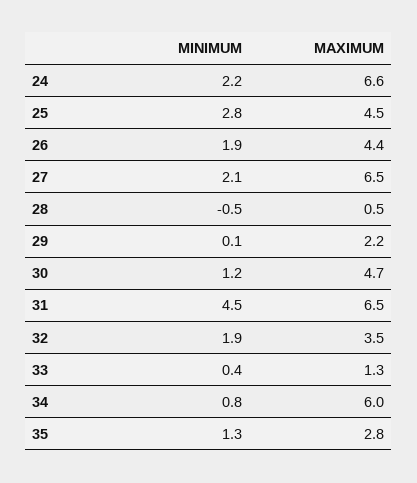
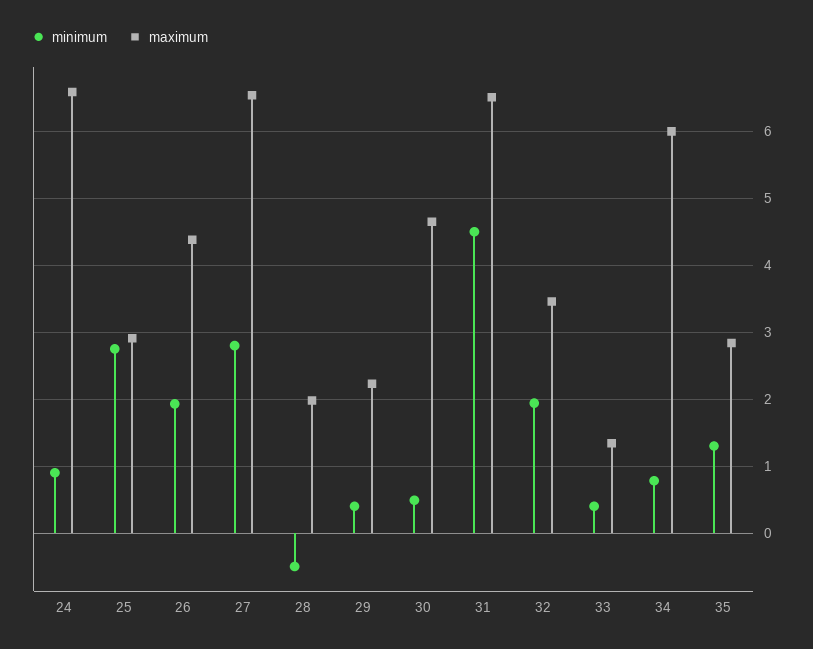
MINIMUM, 24: 2.2 -> 0.9
MAXIMUM, 25: 4.5 -> 2.9
MINIMUM, 27: 2.1 -> 2.8
MAXIMUM, 28: 0.5 -> 2
MINIMUM, 29: 0.1 -> 0.4
MINIMUM, 30: 1.2 -> 0.5

